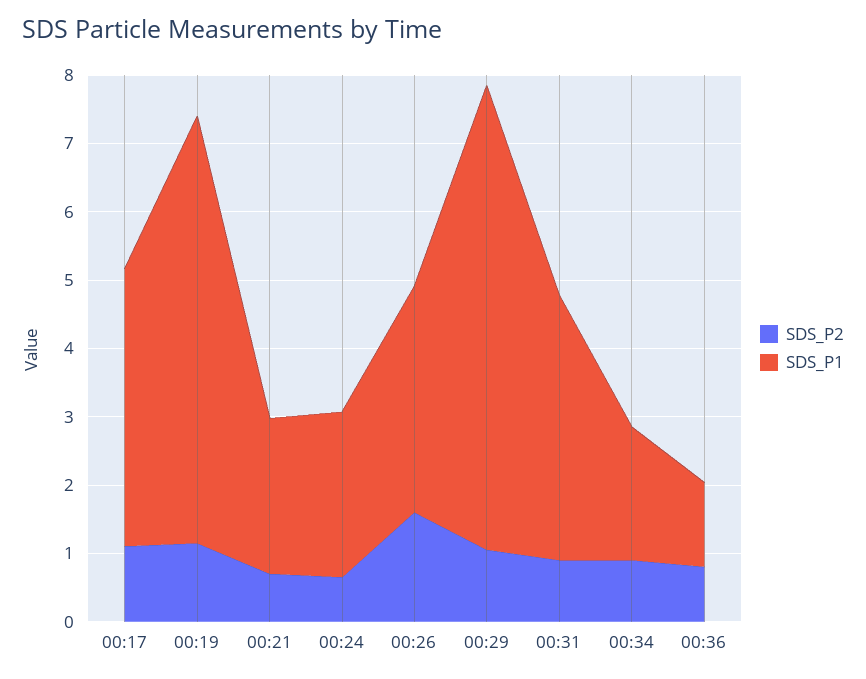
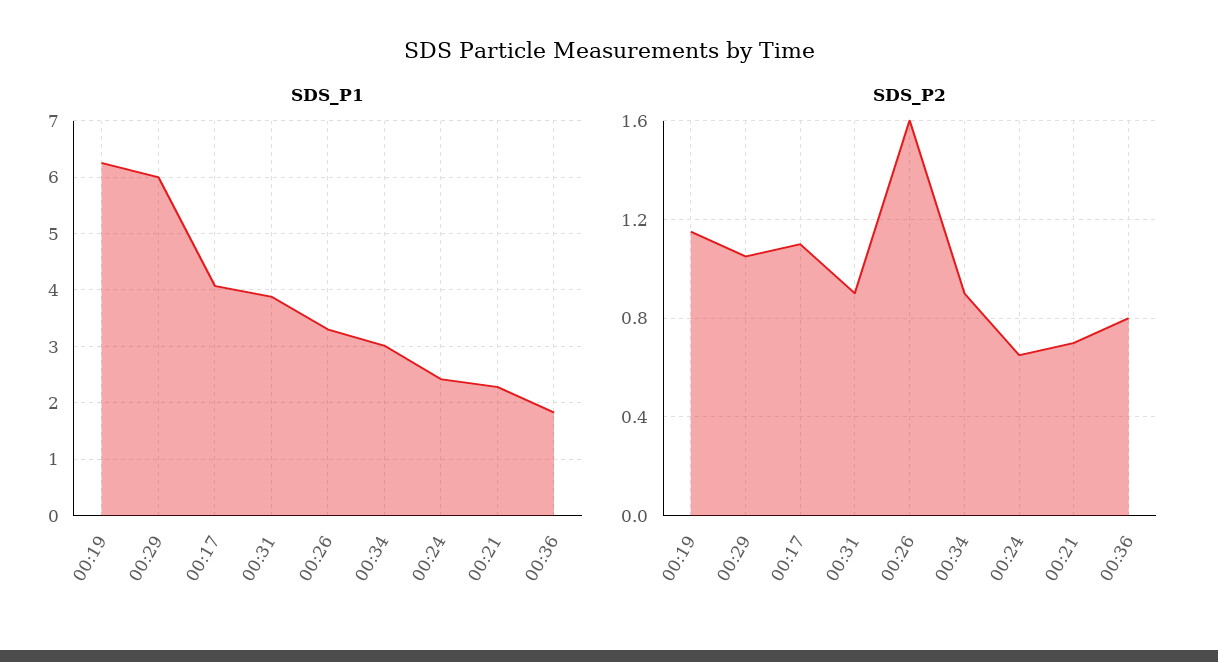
SDS_P1, 00:29: 6.8 -> 6
SDS_P1, 00:34: 2 -> 3
SDS_P1, 00:36: 1.2 -> 1.8

